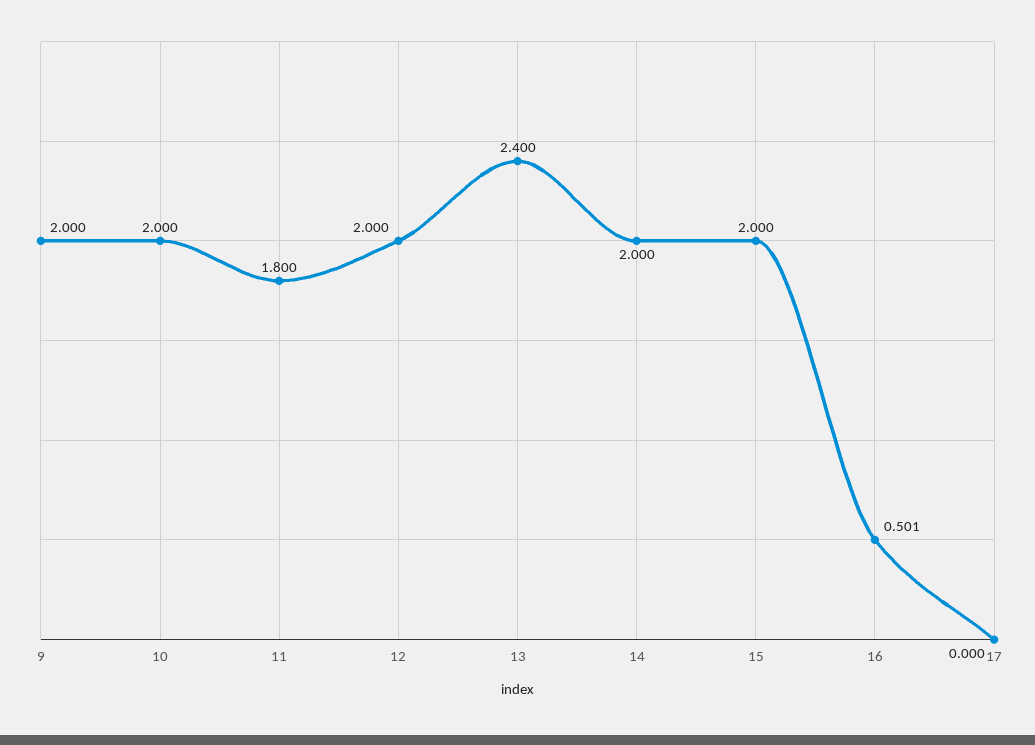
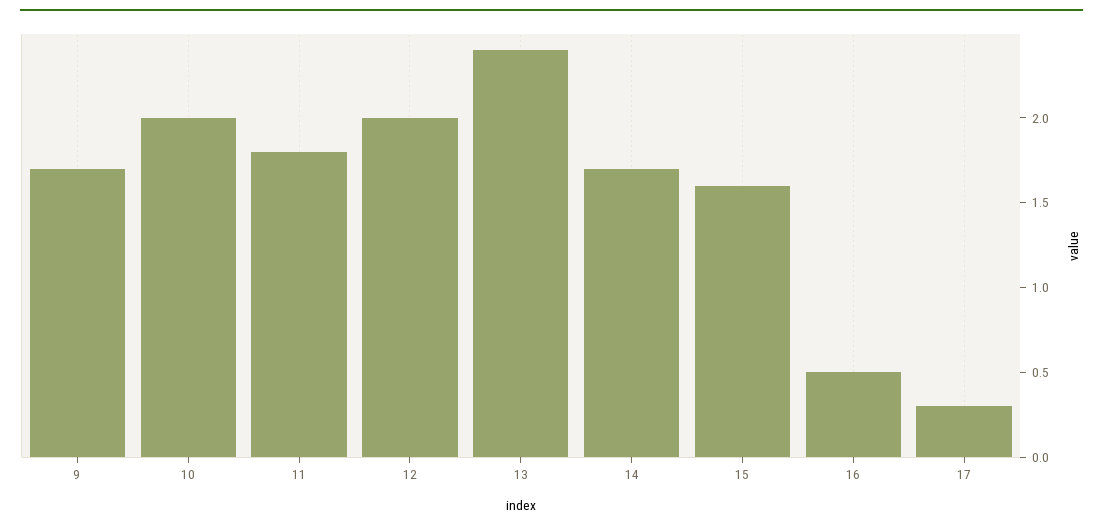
9: 2 -> 1.7
14: 2 -> 1.7
15: 2 -> 1.6
17: 0 -> 0.3

